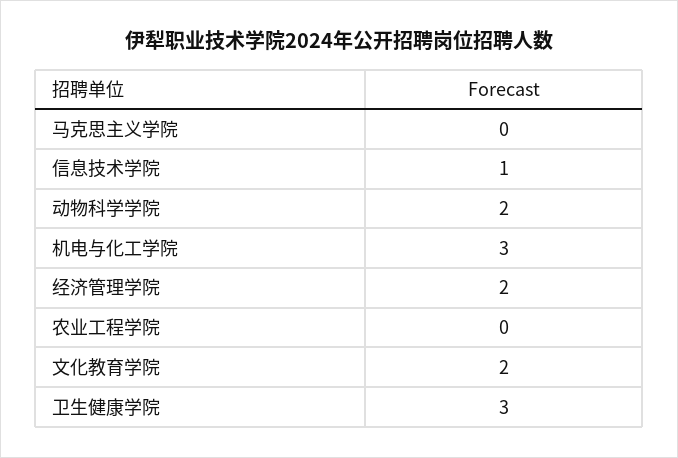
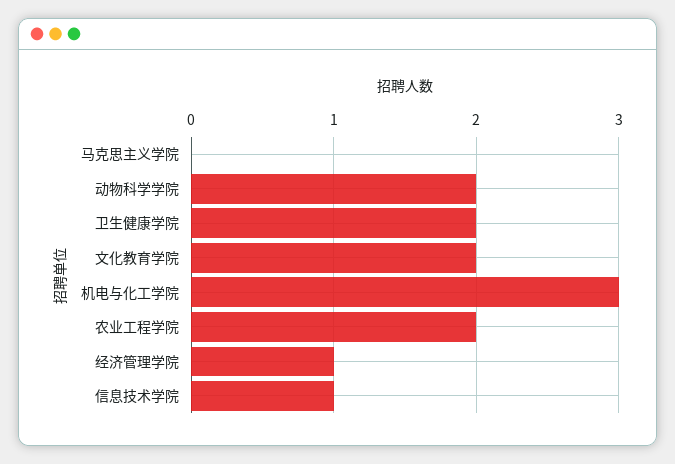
经济管理学院: 2 -> 1
农业工程学院: 0 -> 2
卫生健康学院: 3 -> 2

